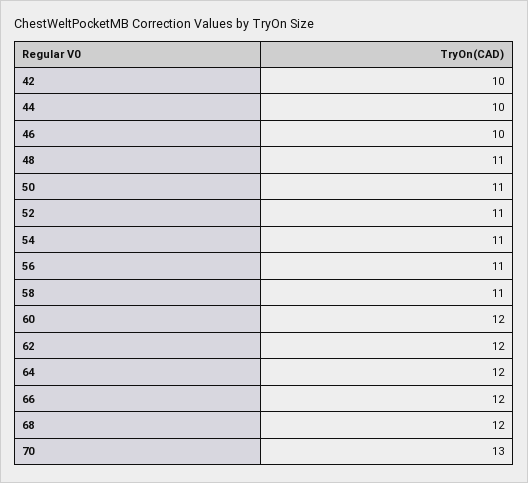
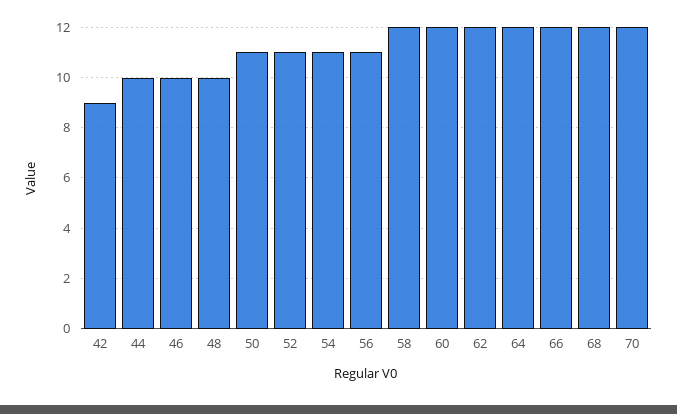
42: 10 -> 9
48: 11 -> 10
58: 11 -> 12
70: 13 -> 12

